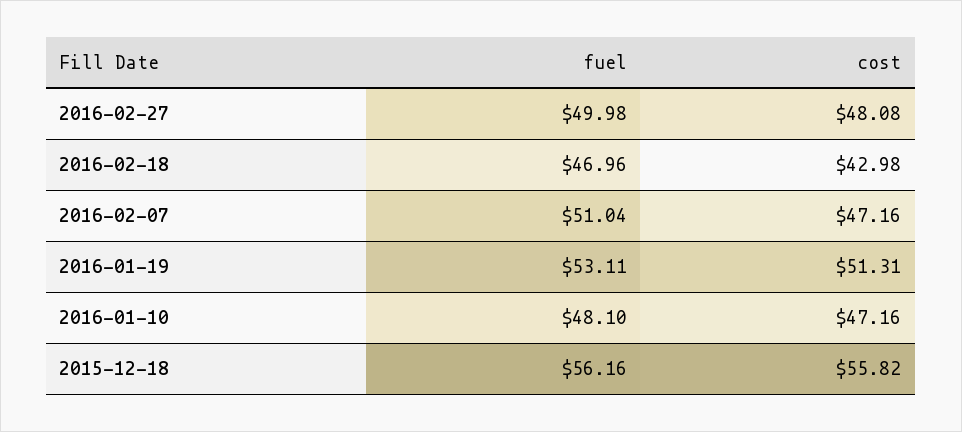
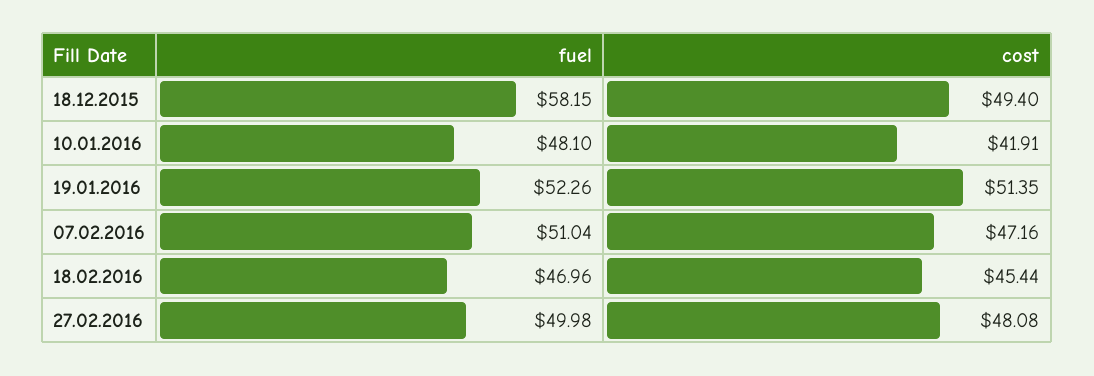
cost, 2016-02-18: 42.98 -> 45.44
fuel, 2016-01-19: 53.11 -> 52.26
cost, 2016-01-19: 51.31 -> 51.35
cost, 2016-01-10: 47.16 -> 41.91
fuel, 2015-12-18: 56.16 -> 58.15
cost, 2015-12-18: 55.82 -> 49.4

